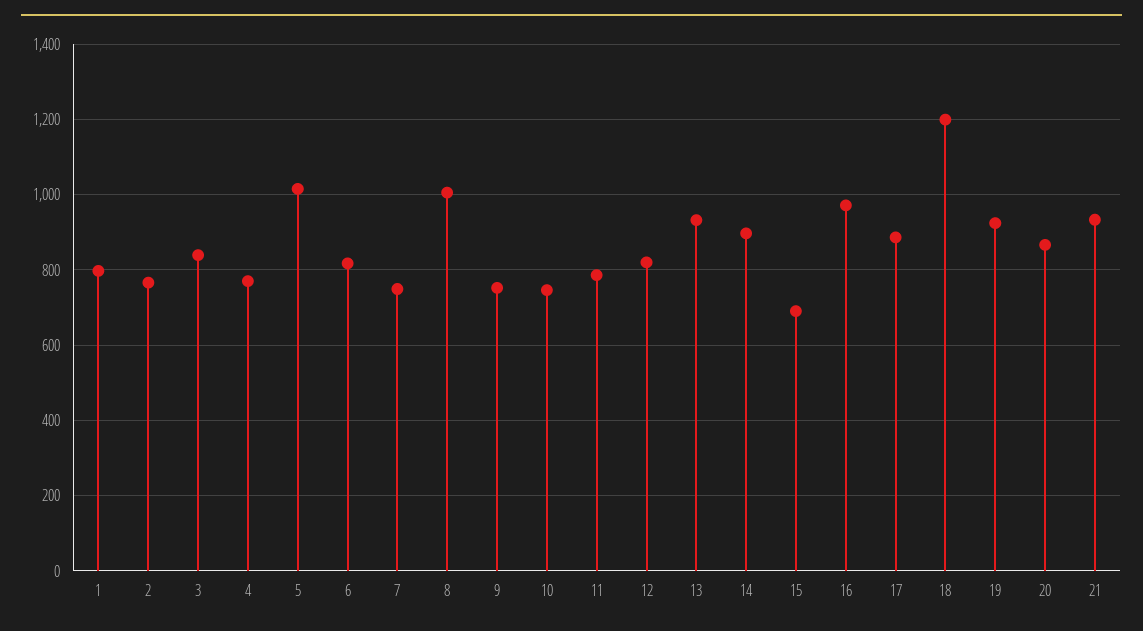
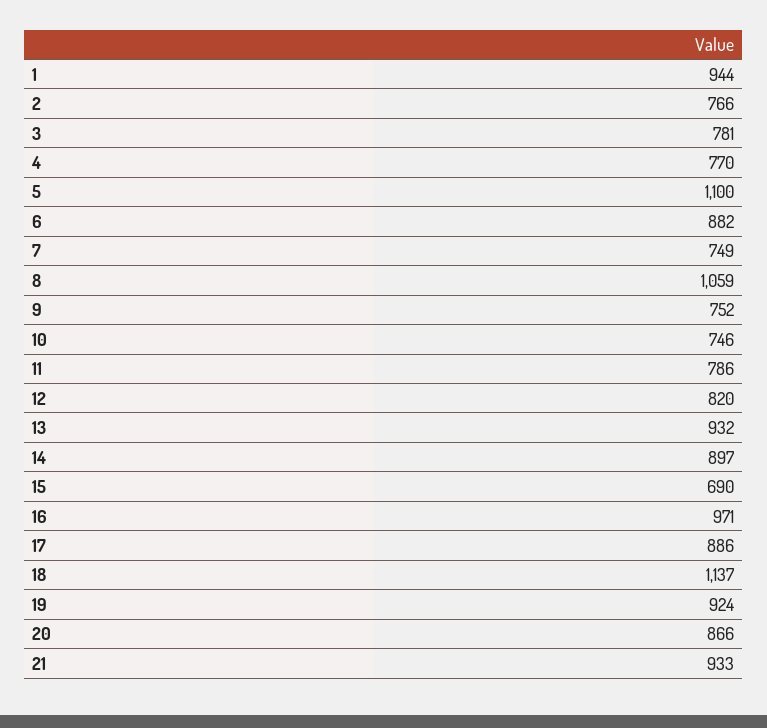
1: 800 -> 944
3: 840 -> 781
5: 1020 -> 1100
6: 820 -> 882
8: 1000 -> 1059
18: 1200 -> 1137

